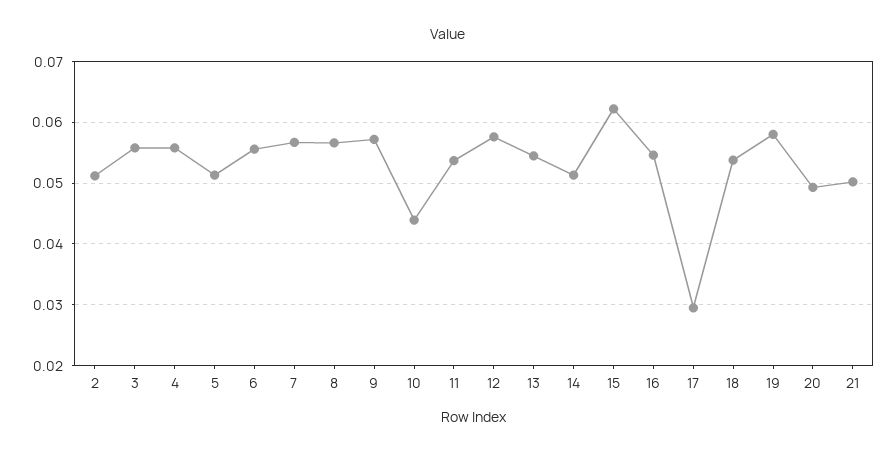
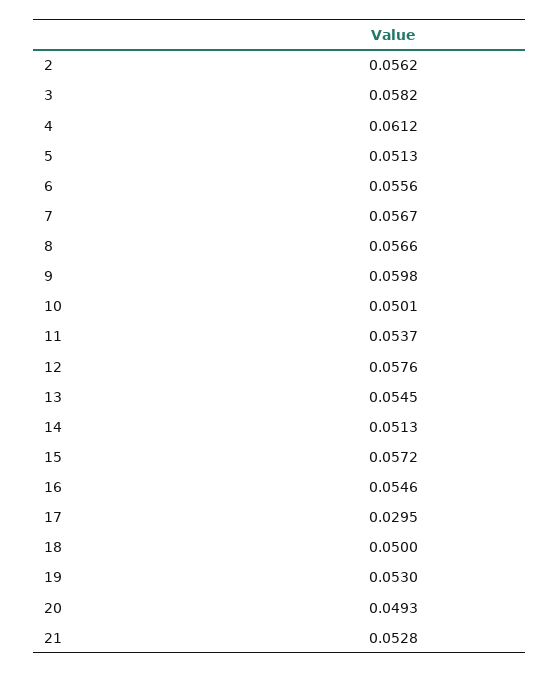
2: 0.051 -> 0.0562
3: 0.056 -> 0.0582
4: 0.056 -> 0.0612
9: 0.057 -> 0.0598
10: 0.044 -> 0.0501
15: 0.062 -> 0.0572
18: 0.054 -> 0.05
19: 0.058 -> 0.053
21: 0.05 -> 0.0528

